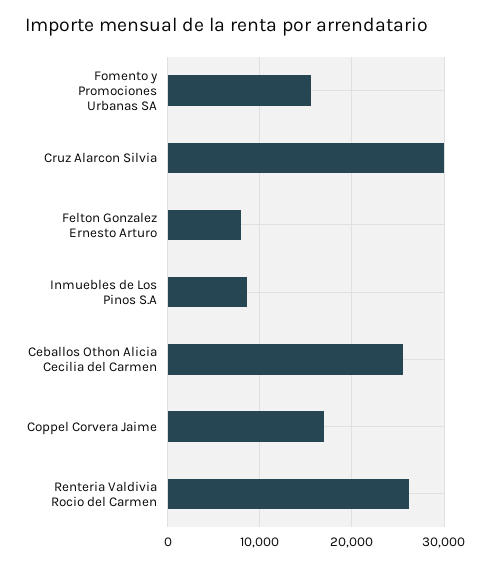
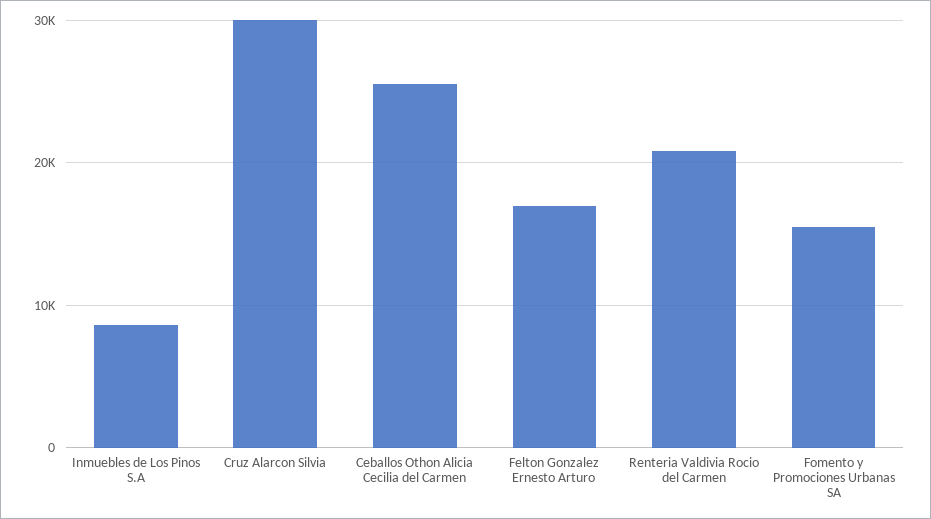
Felton Gonzalez Ernesto Arturo: 8000 -> 17000
Coppel Corvera Jaime: 17000 -> none
Renteria Valdivia Rocio del Carmen: 26000 -> 21000

